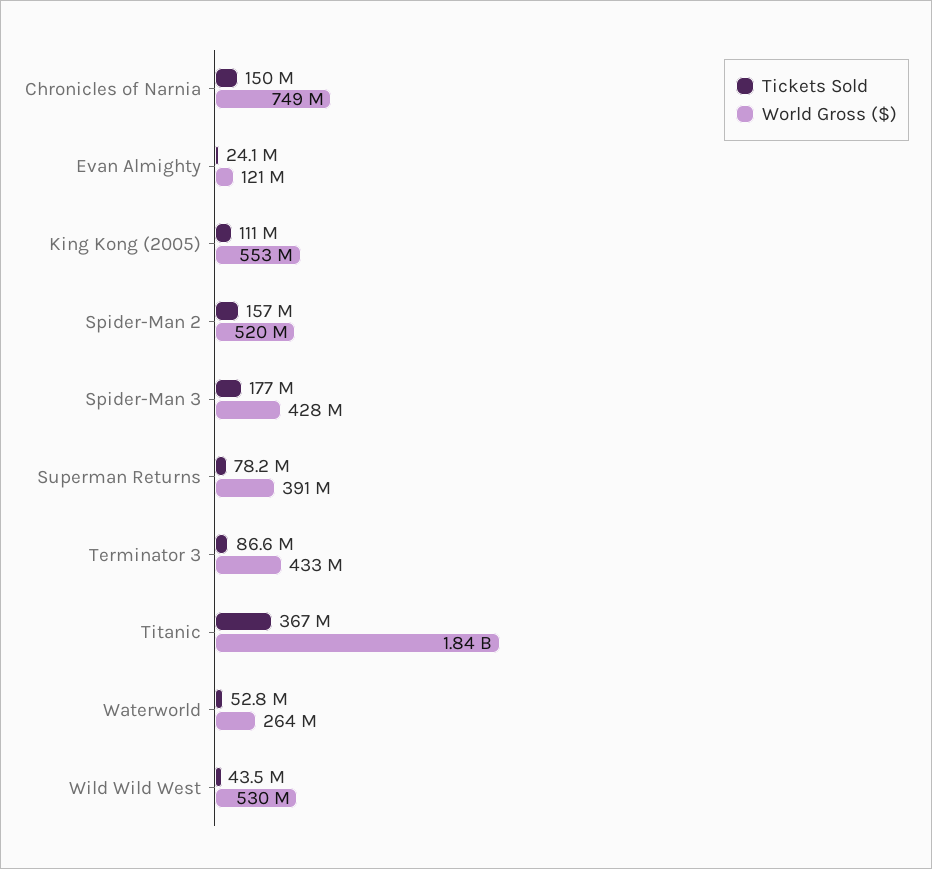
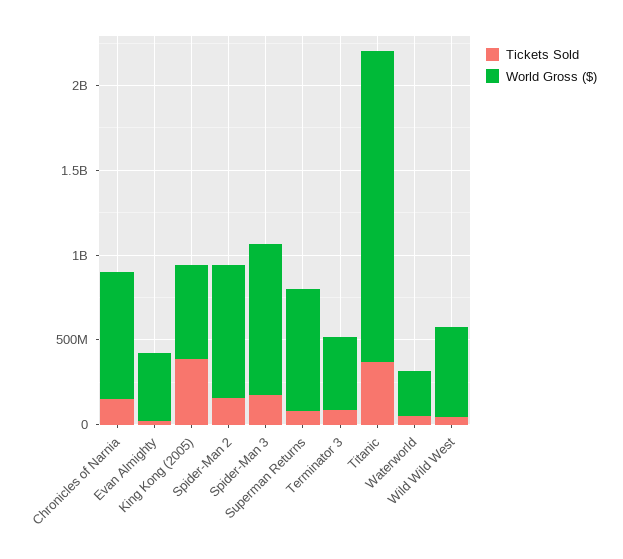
World Gross ($), Evan Almighty: 121000000 -> 400000000
Tickets Sold, King Kong (2005): 111000000 -> 400000000
World Gross ($), Spider-Man 2: 520000000 -> 800000000
World Gross ($), Spider-Man 3: 428000000 -> 900000000
World Gross ($), Superman Returns: 391000000 -> 700000000

